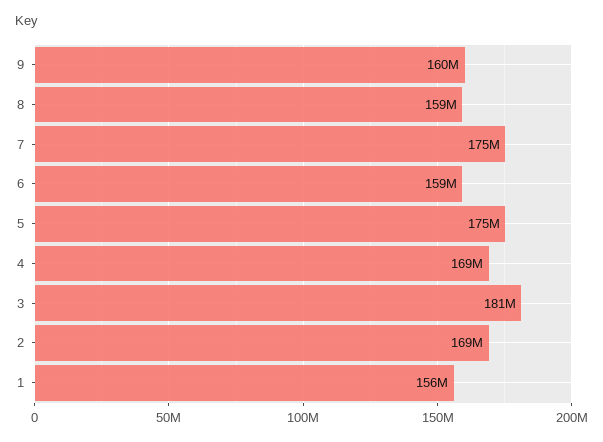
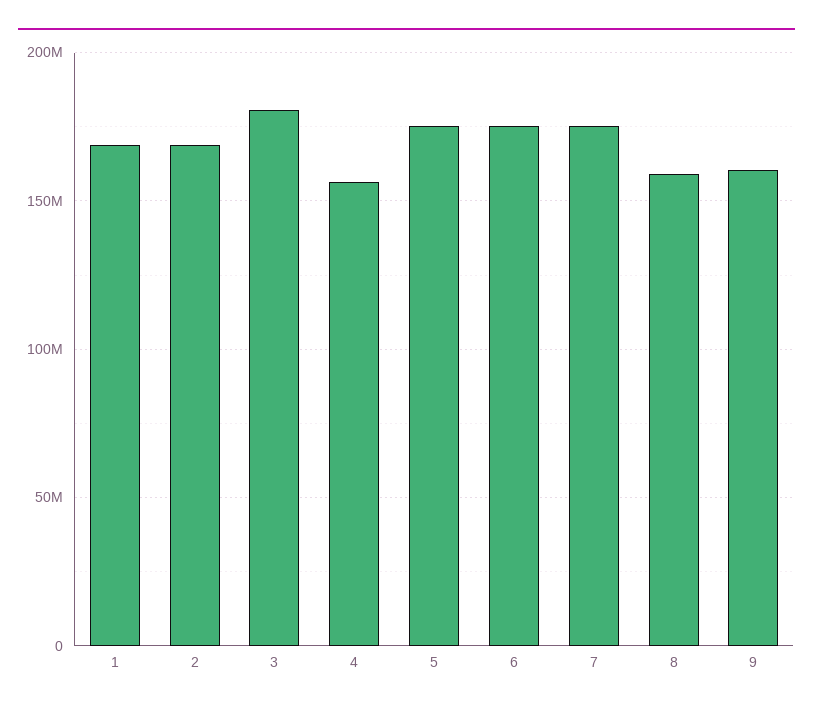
6: 159000000 -> 175000000
4: 169000000 -> 155000000
1: 156000000 -> 170000000

